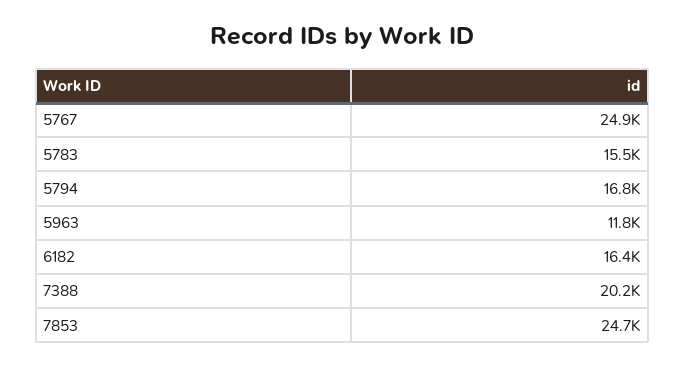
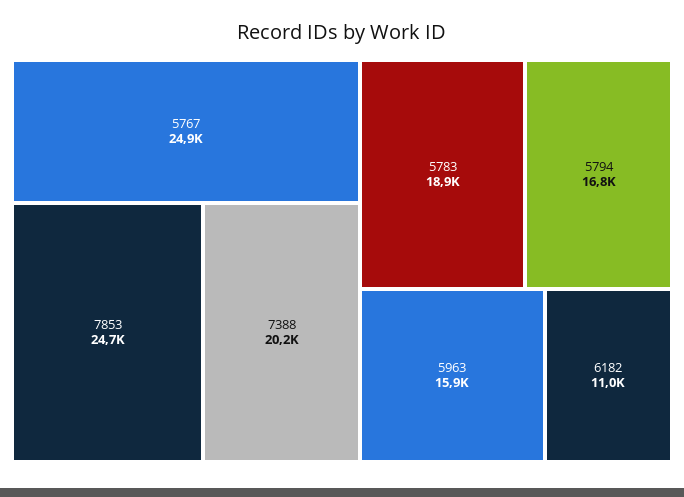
5783: 15500 -> 18900
5963: 11800 -> 15900
6182: 16400 -> 11000

